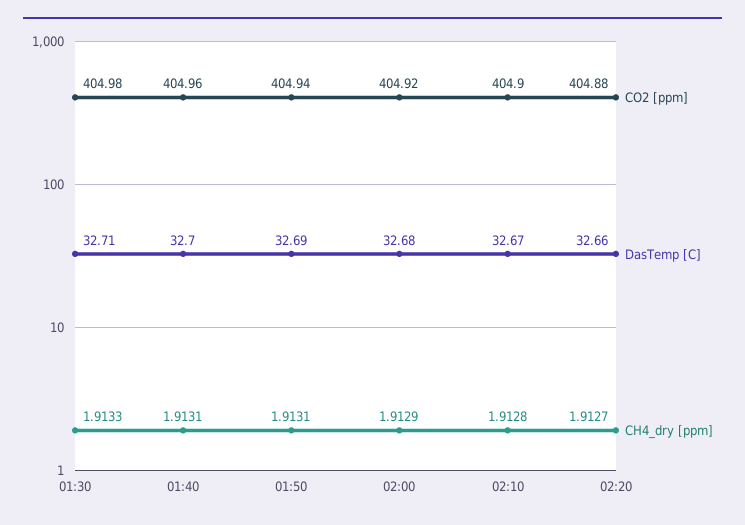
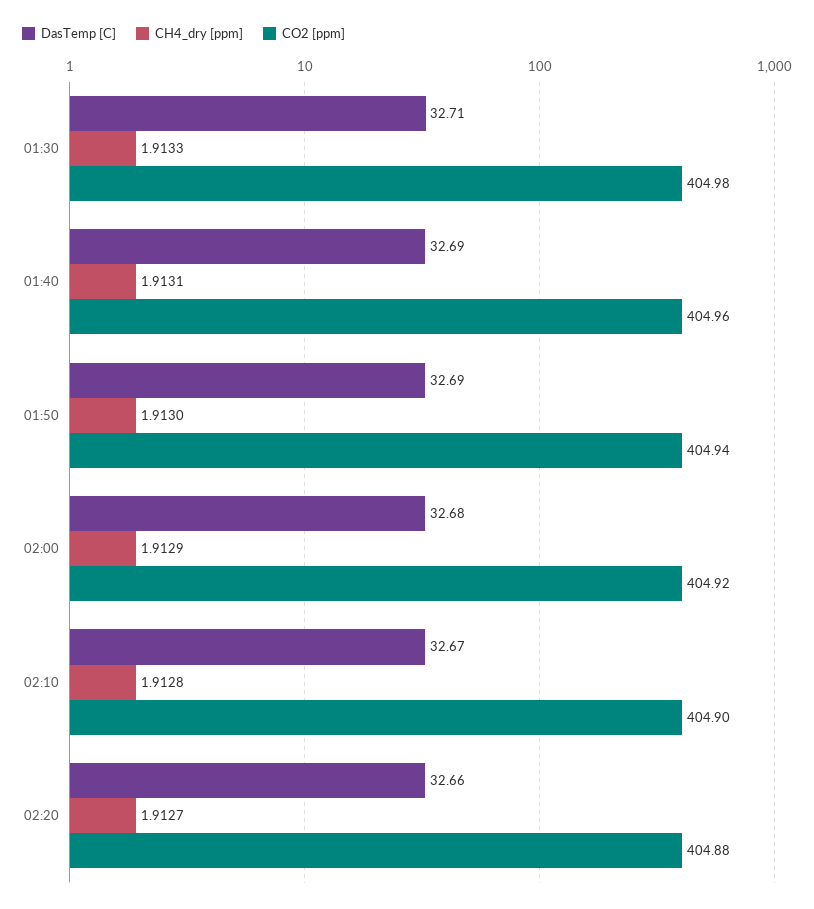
DasTemp [C], 01:40: 32.7 -> 32.69
CH4_dry [ppm], 01:50: 1.9131 -> 1.913

